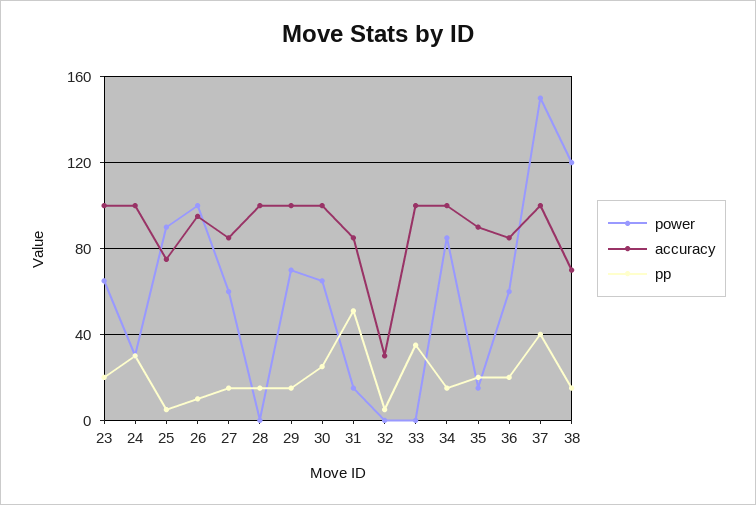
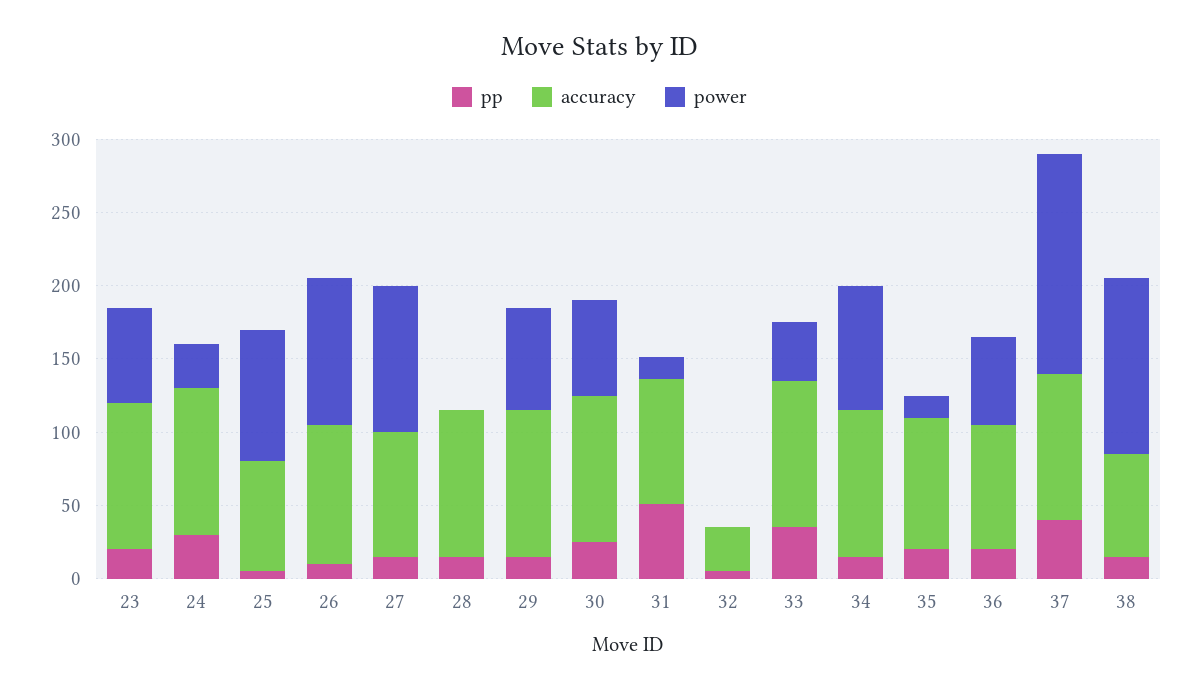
power, 27: 60 -> 100
power, 33: 0 -> 40

